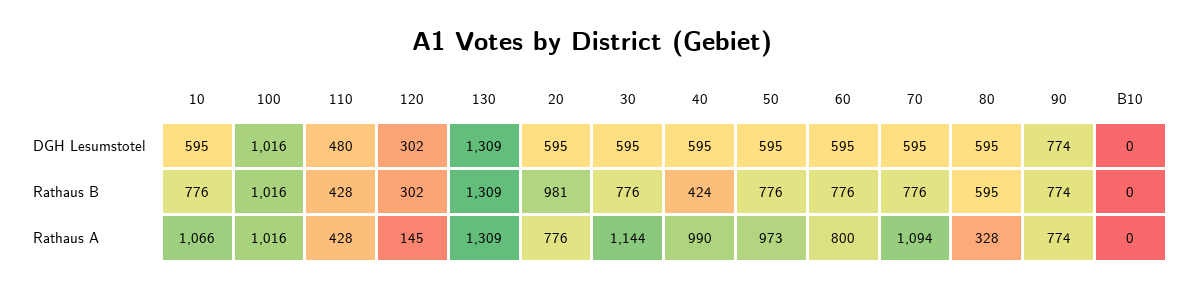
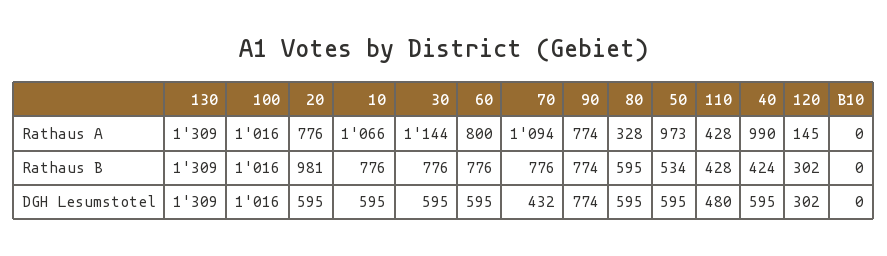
70, DGH Lesumstotel: 595 -> 432
50, Rathaus B: 776 -> 534

